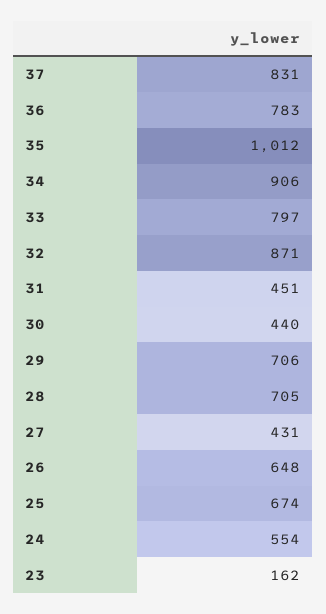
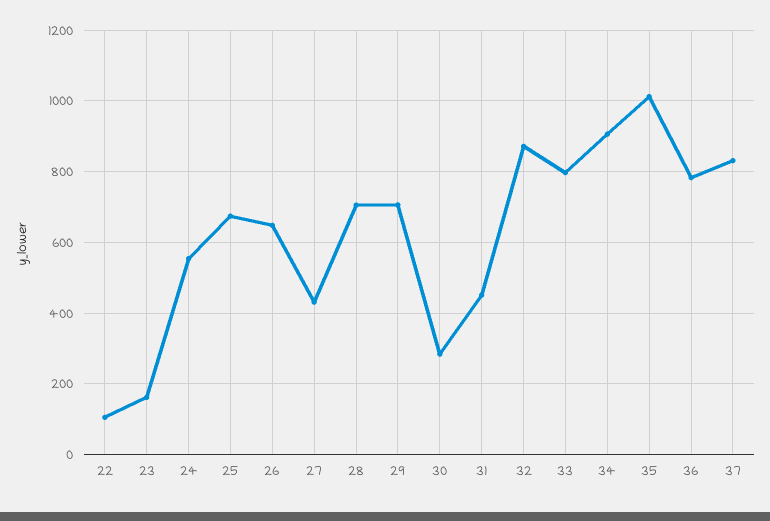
30: 440 -> 280
22: none -> 100

